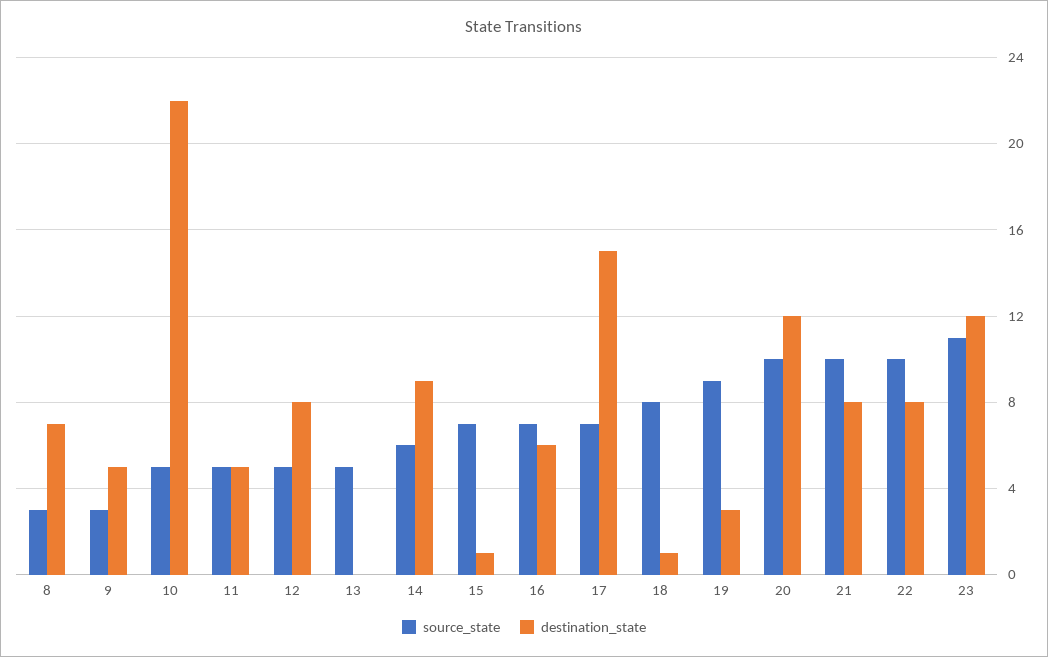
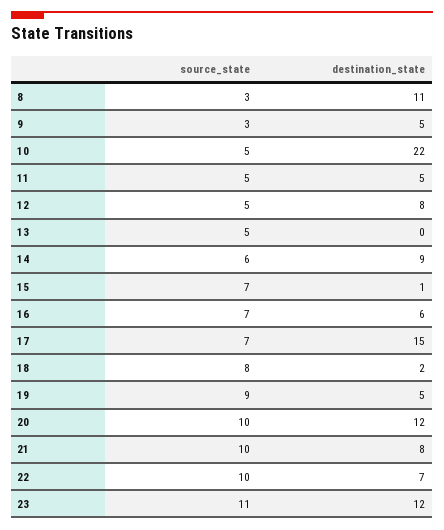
destination_state, 8: 7 -> 11
destination_state, 18: 1 -> 2
destination_state, 19: 3 -> 5
destination_state, 22: 8 -> 7

